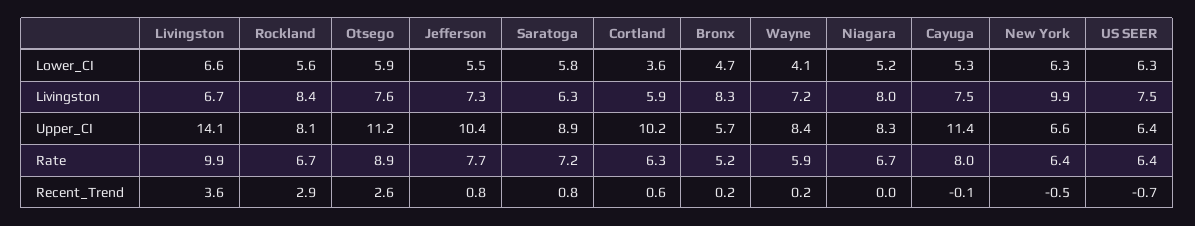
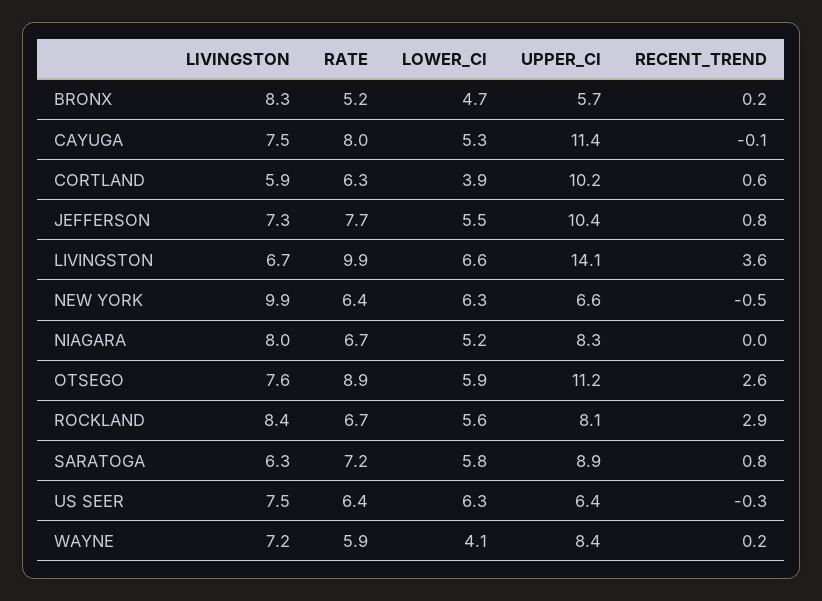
Cortland, Lower_CI: 3.6 -> 3.9
US SEER, Recent_Trend: -0.7 -> -0.3

